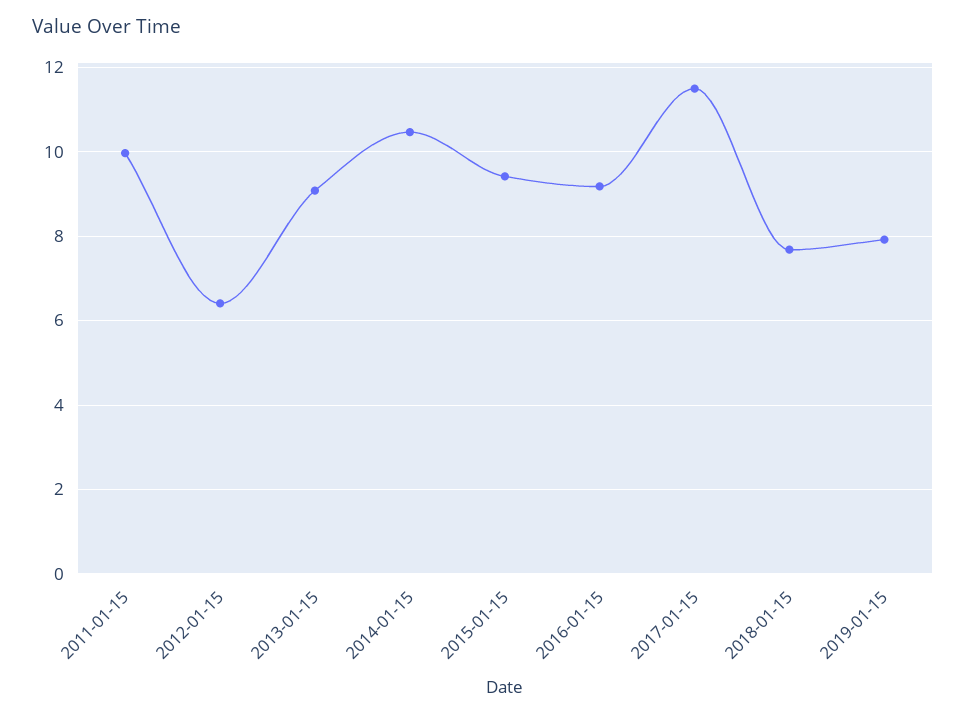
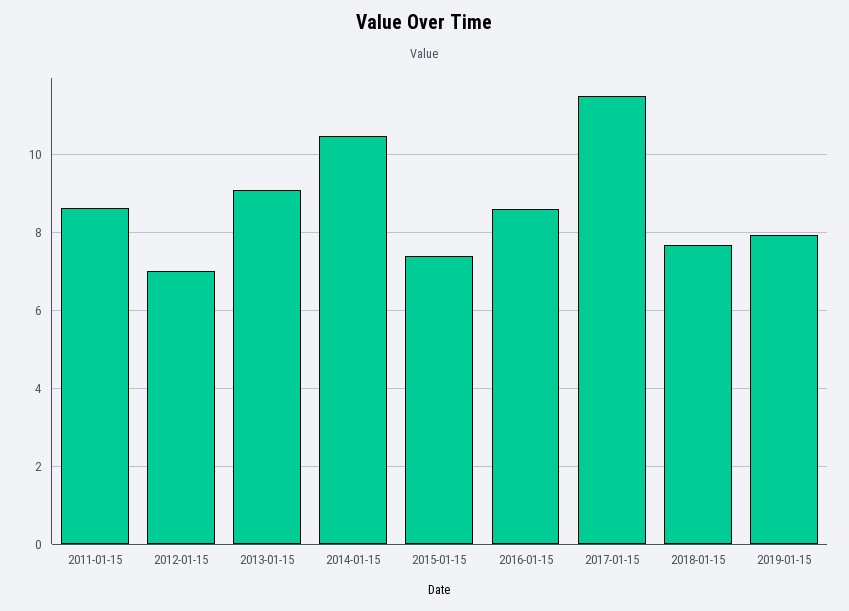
2011-01-15: 10 -> 8.6
2012-01-15: 6.4 -> 7
2015-01-15: 9.4 -> 7.4
2016-01-15: 9.2 -> 8.6

